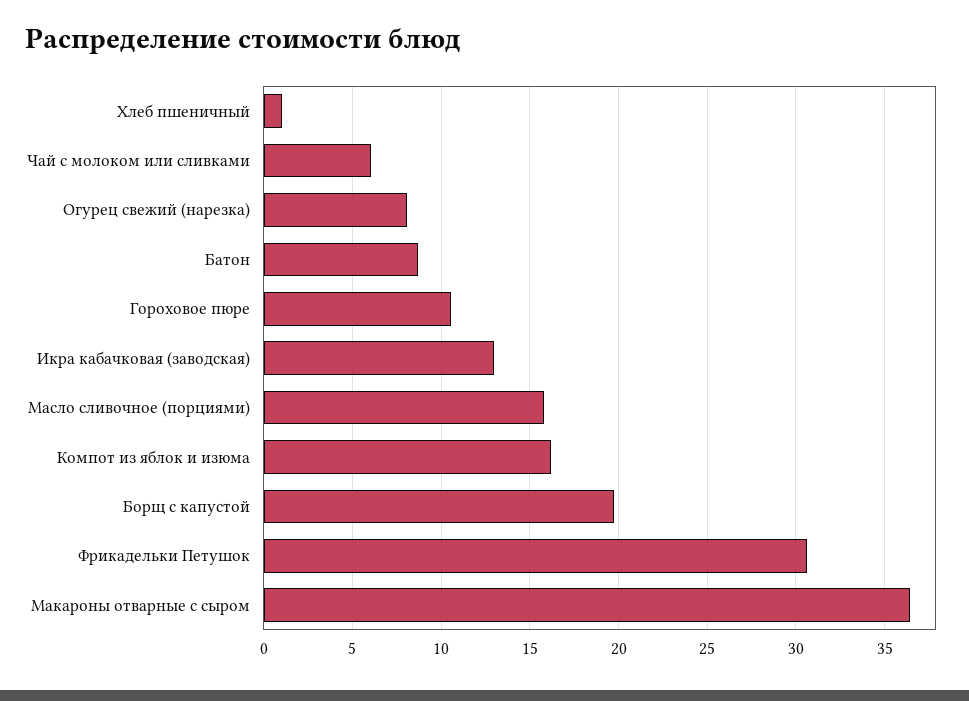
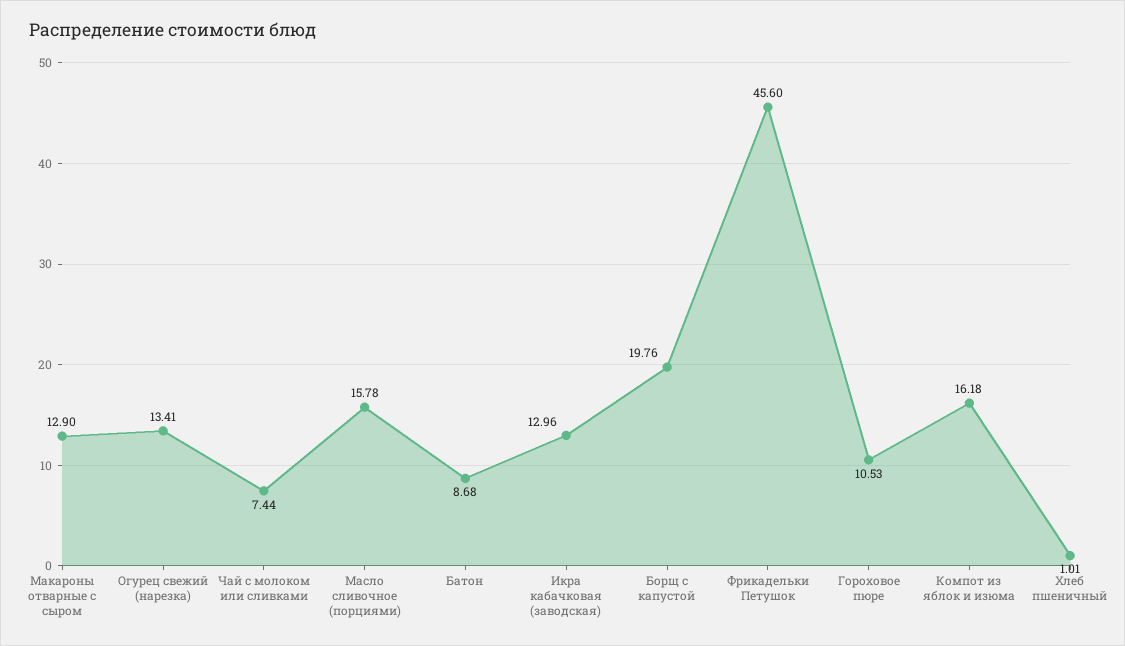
Чай с молоком или сливками: 6 -> 7.44
Огурец свежий (нарезка): 8 -> 13.41
Фрикадельки Петушок: 30.5 -> 45.6
Макароны отварные с сыром: 36.5 -> 12.9

